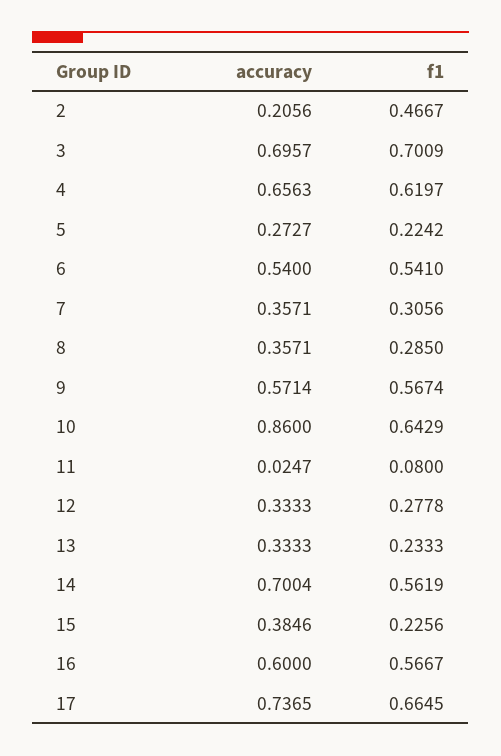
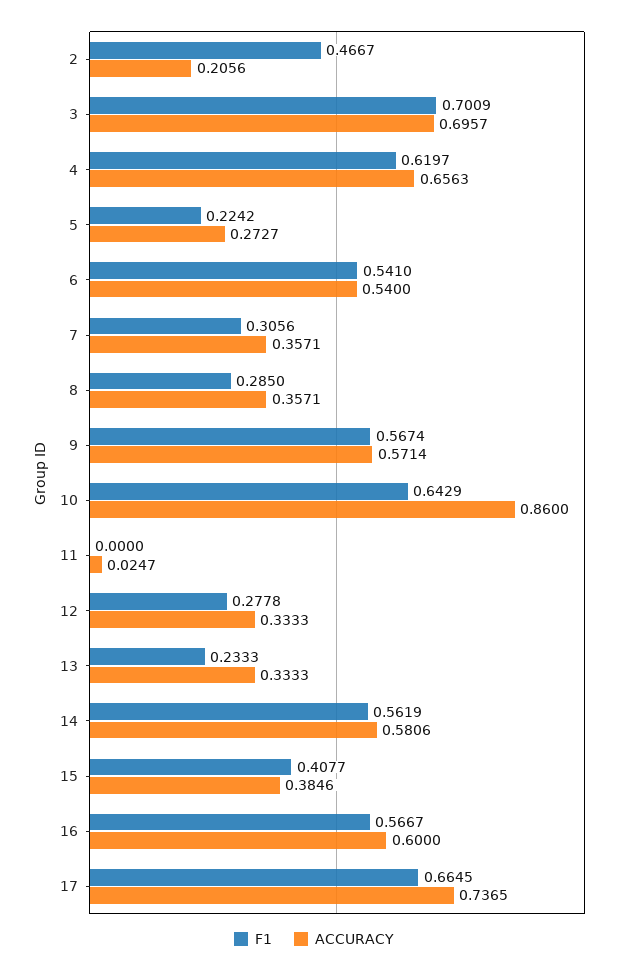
f1, 11: 0.08 -> 0
accuracy, 14: 0.7004 -> 0.5806
f1, 15: 0.2256 -> 0.4077

